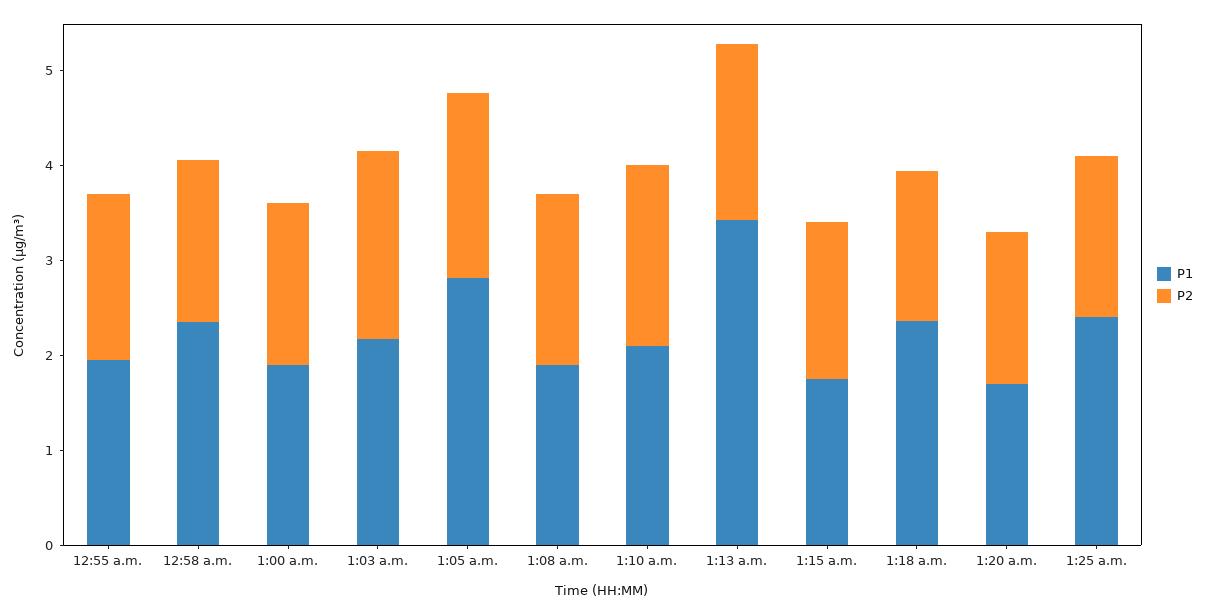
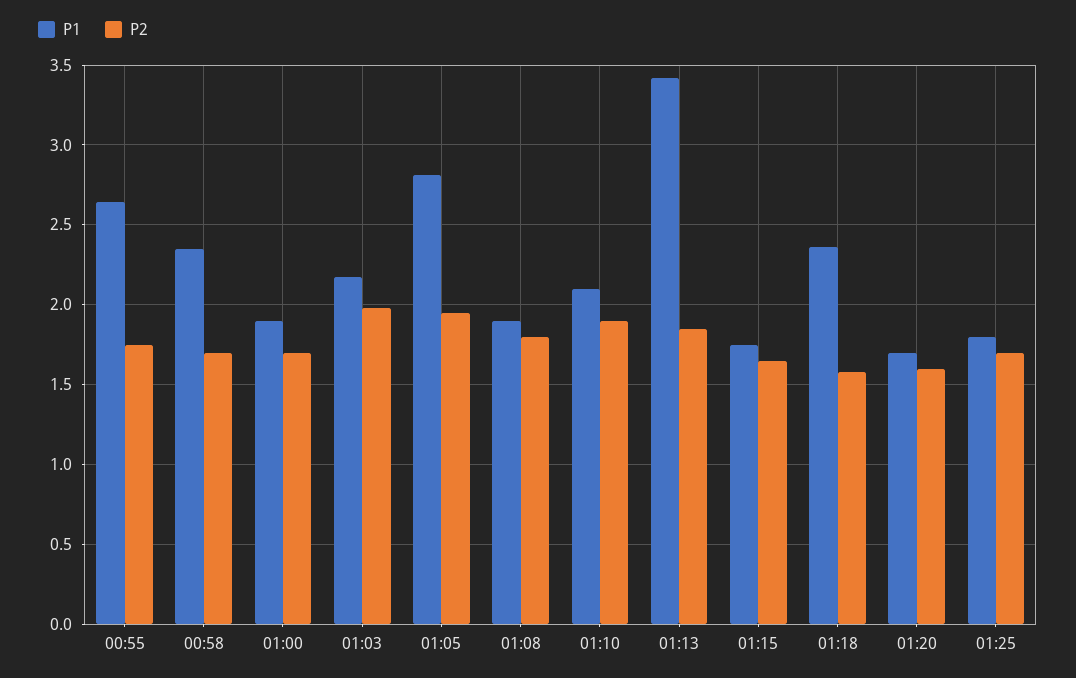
P1, 12:55 a.m.: 2 -> 2.65
P1, 1:25 a.m.: 2.4 -> 1.8

